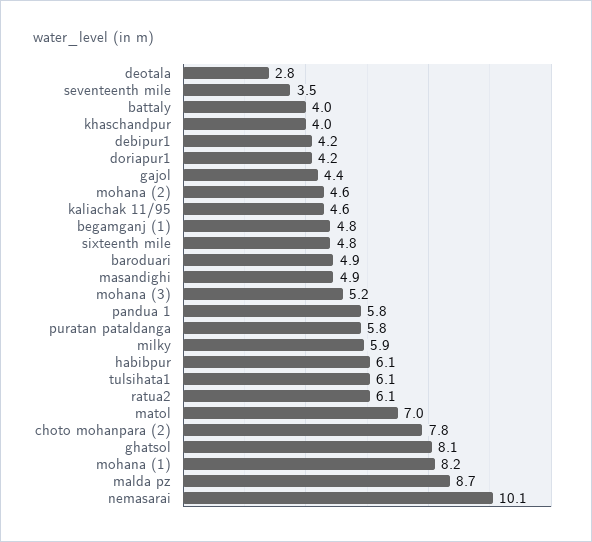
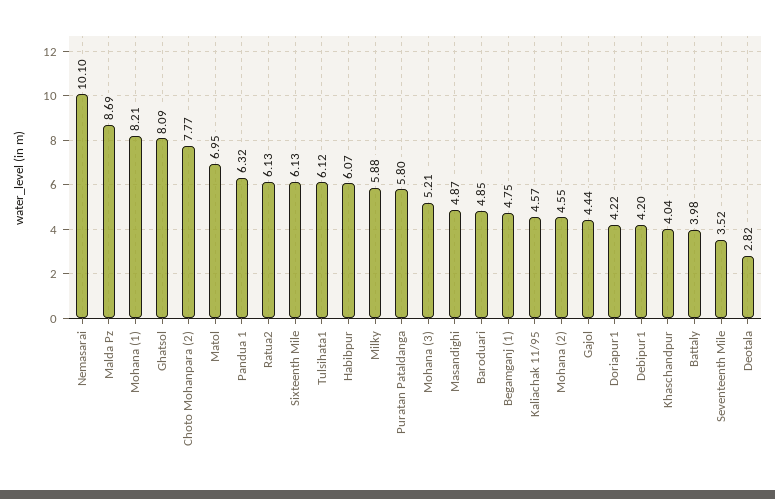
sixteenth mile: 4.8 -> 6.13
pandua 1: 5.8 -> 6.32

